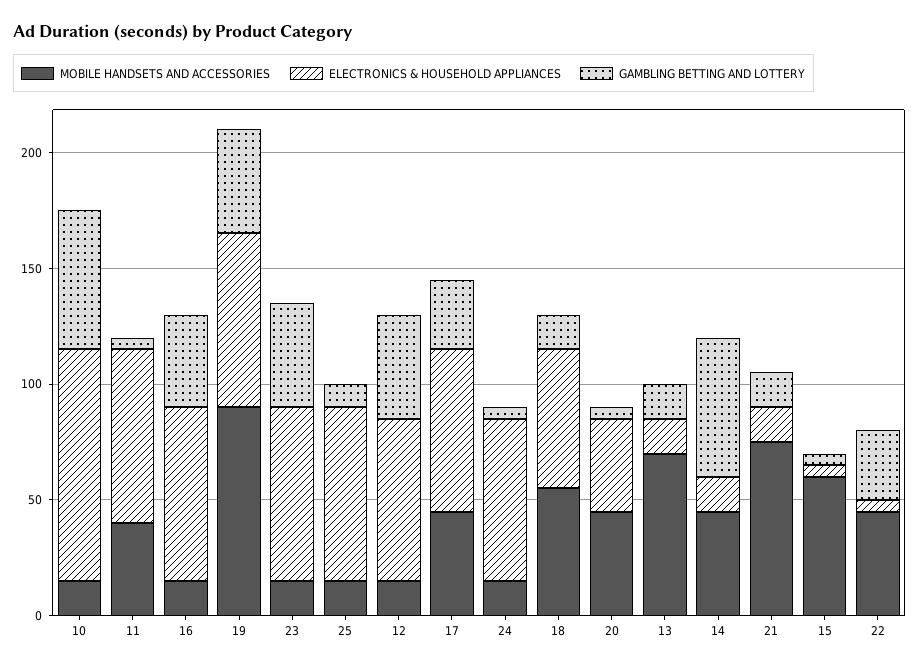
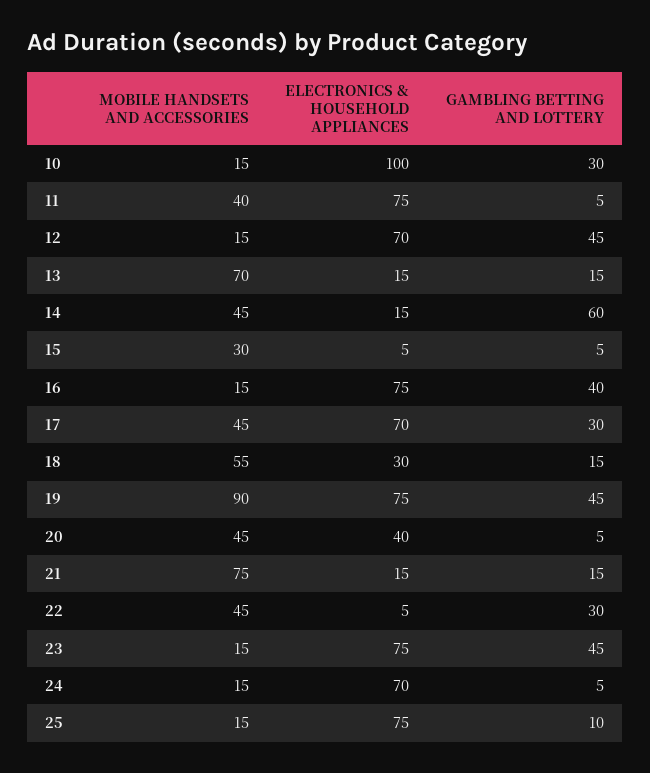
GAMBLING BETTING AND LOTTERY, 10: 60 -> 30
ELECTRONICS & HOUSEHOLD APPLIANCES, 18: 60 -> 30
MOBILE HANDSETS AND ACCESSORIES, 15: 60 -> 30

